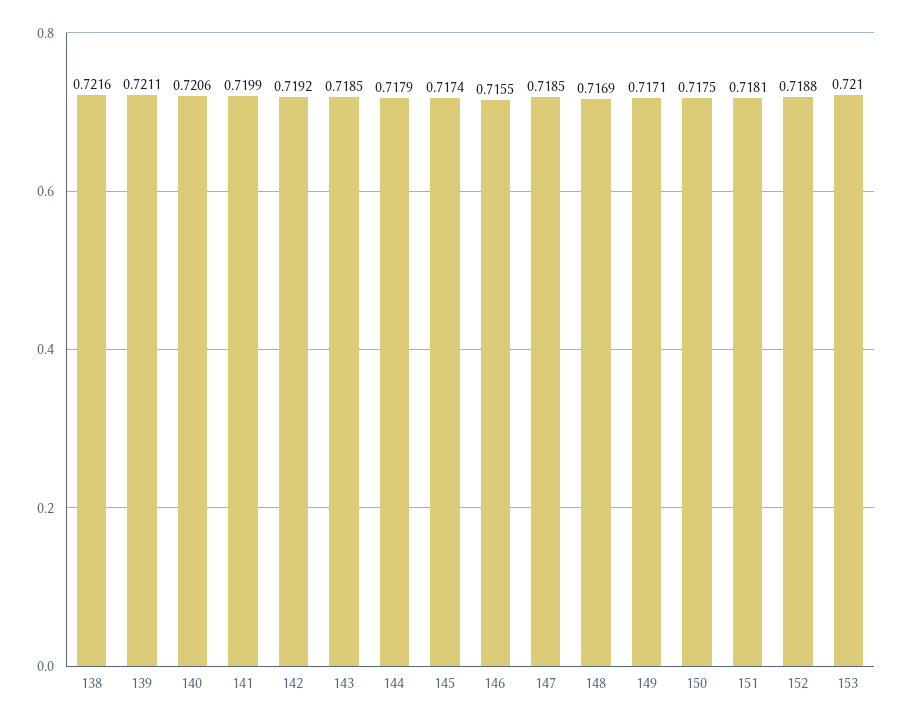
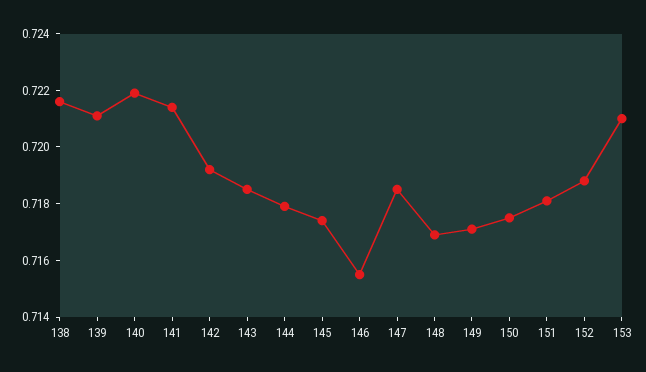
140: 0.7206 -> 0.722
141: 0.7199 -> 0.7215

